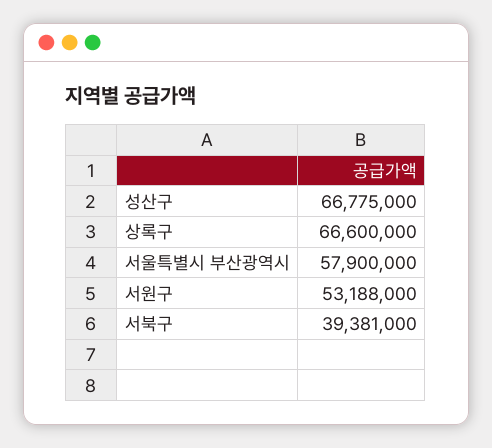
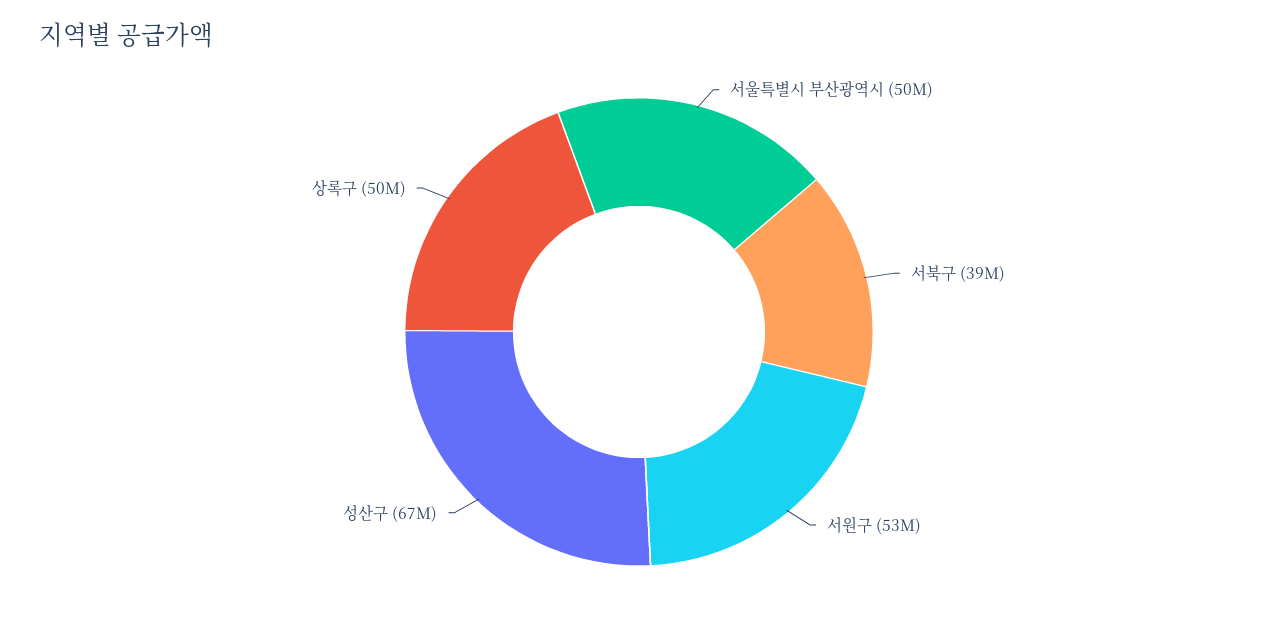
상록구: 66600000 -> 50000000
서울특별시 부산광역시: 57900000 -> 50000000

